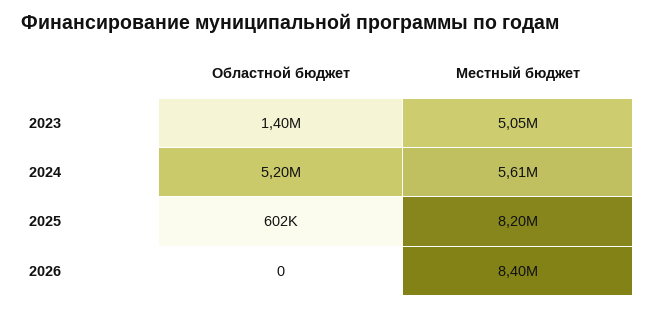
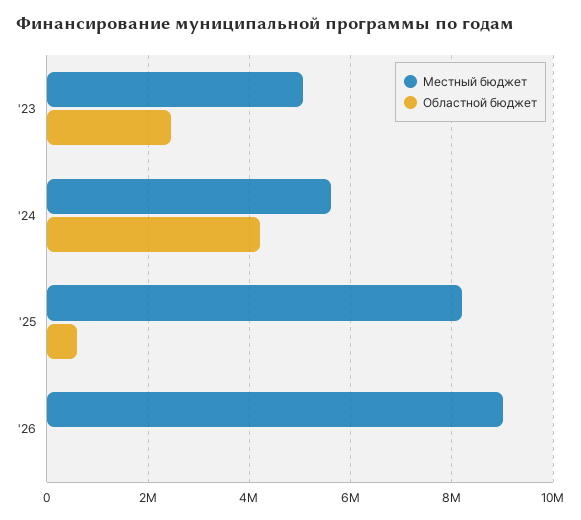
Областной бюджет, 2023: 1400000 -> 2400000
Областной бюджет, 2024: 5200000 -> 4200000
Местный бюджет, 2026: 8400000 -> 9000000

